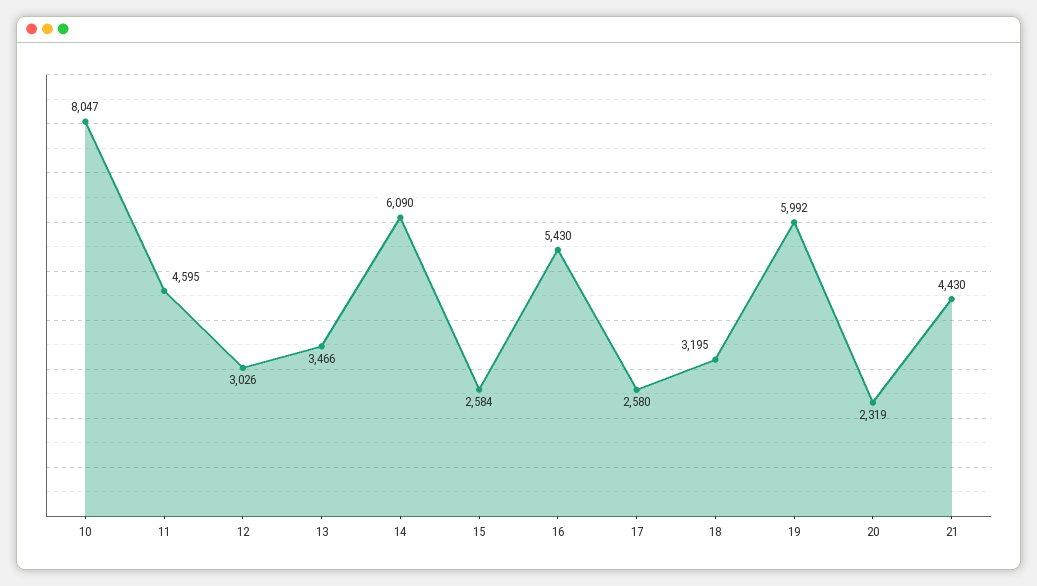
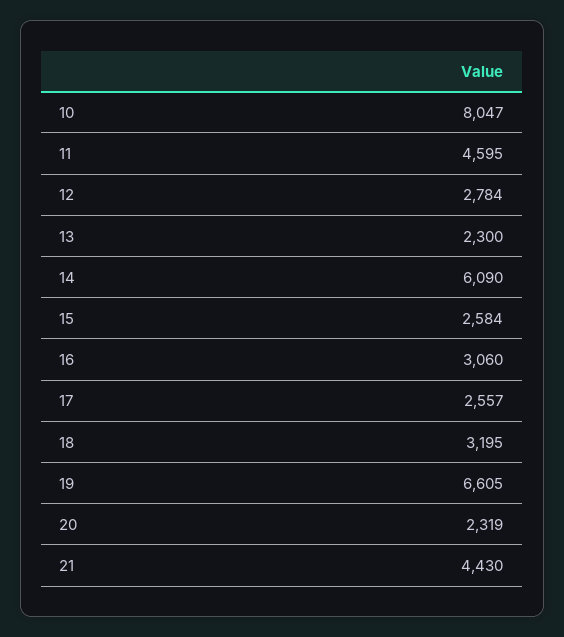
12: 3026 -> 2784
13: 3466 -> 2300
16: 5430 -> 3060
17: 2580 -> 2557
19: 5992 -> 6605

